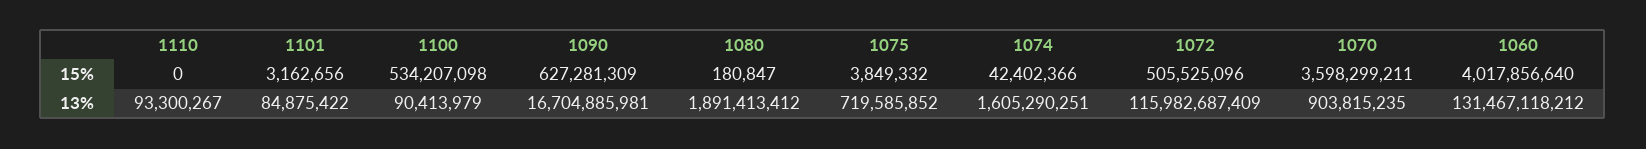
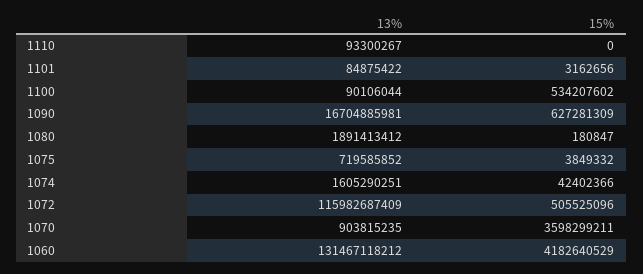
1100, 15%: 534207098 -> 534207602
1060, 15%: 4017856640 -> 4182640529
1100, 13%: 90413979 -> 90106044

